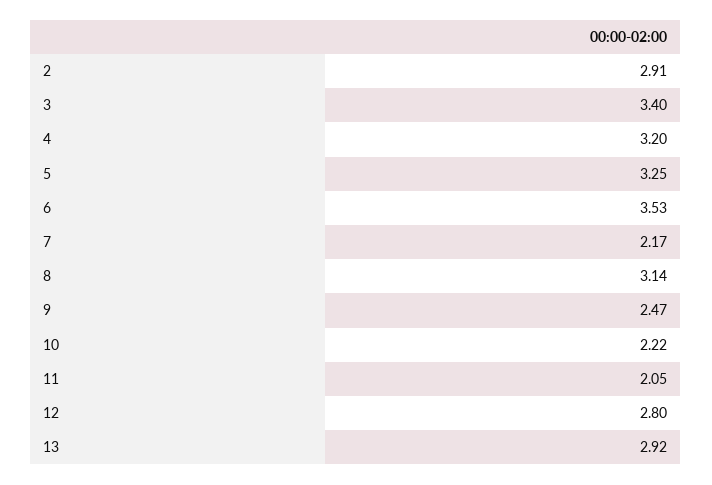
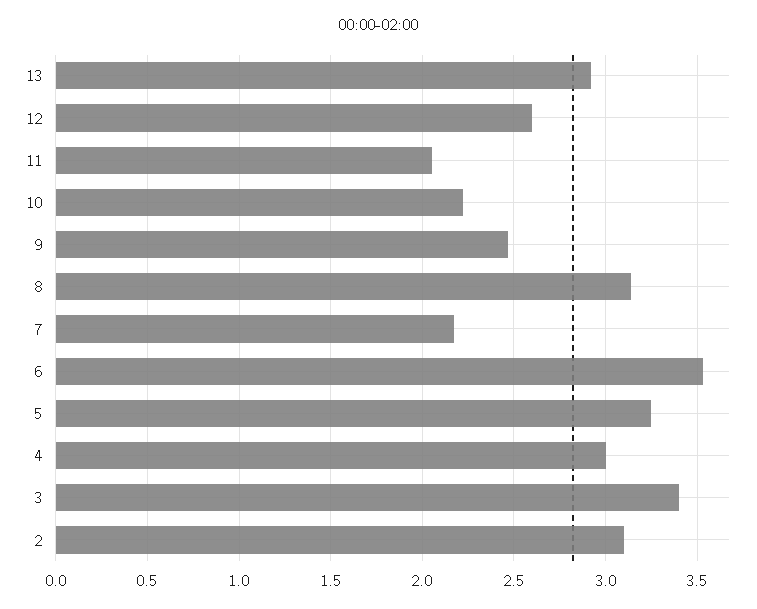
2: 2.91 -> 3.1
4: 3.2 -> 3
12: 2.8 -> 2.6

